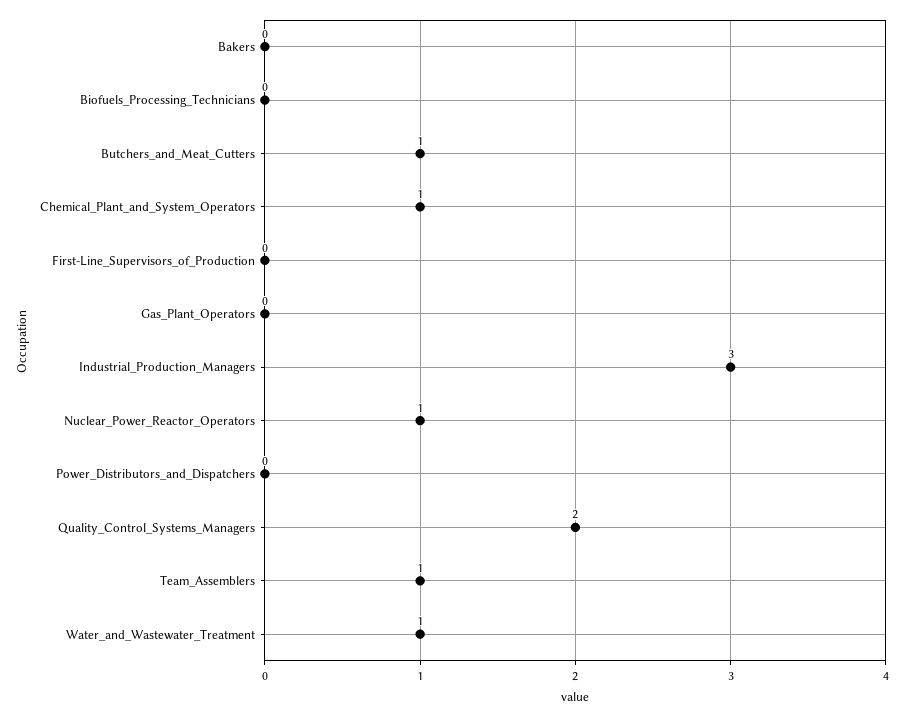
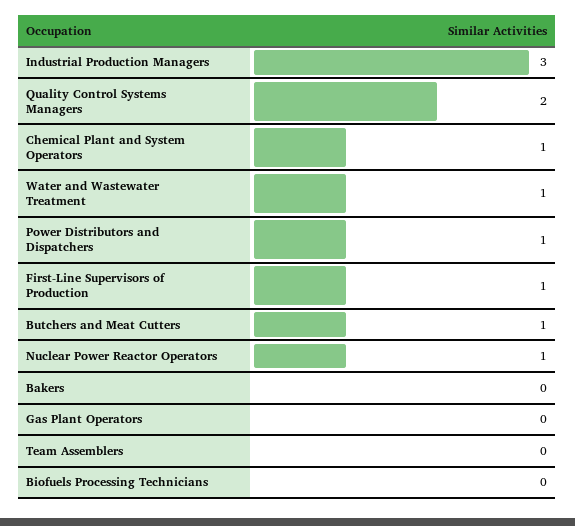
First-Line_Supervisors_of_Production: 0 -> 1
Power_Distributors_and_Dispatchers: 0 -> 1
Team_Assemblers: 1 -> 0

